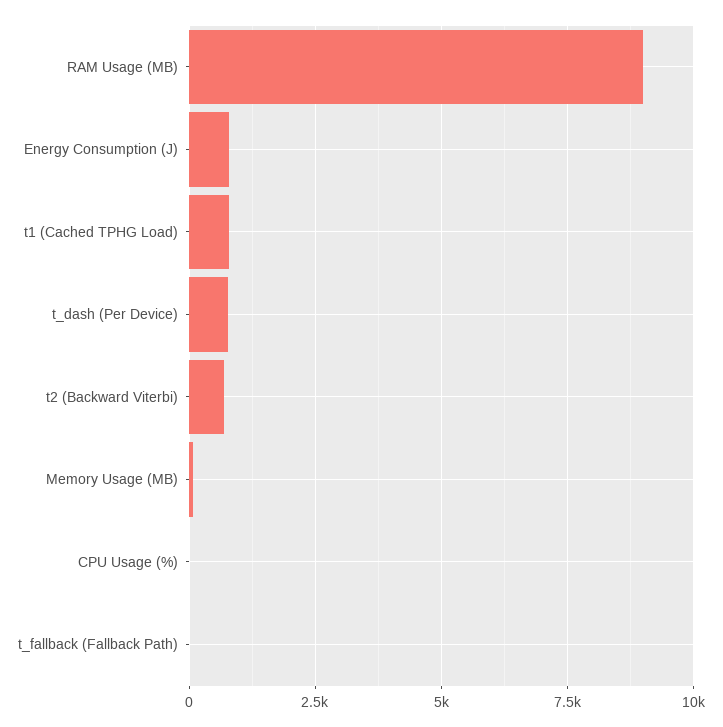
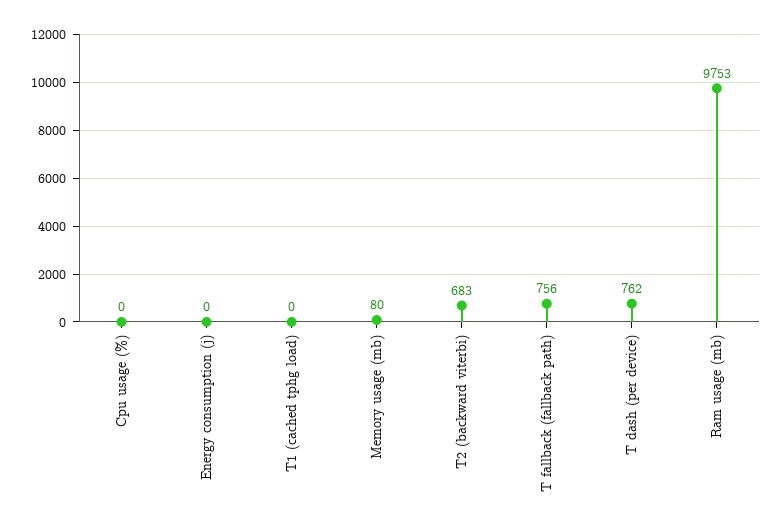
RAM Usage (MB): 9000 -> 9753
Energy Consumption (J): 750 -> 0
t1 (Cached TPHG Load): 750 -> 0
t_fallback (Fallback Path): 0 -> 756

